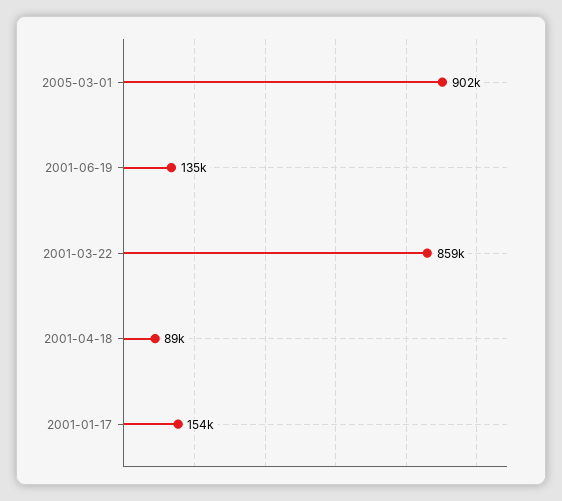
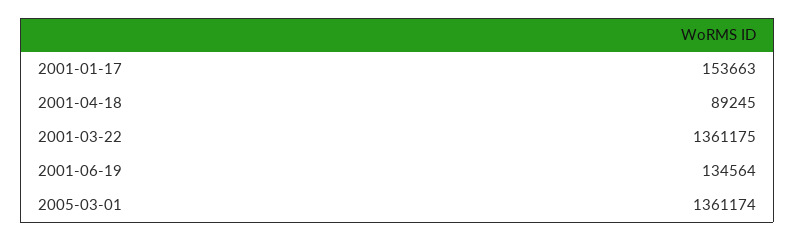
2005-03-01: 902000 -> 1361174
2001-03-22: 859000 -> 1361175

